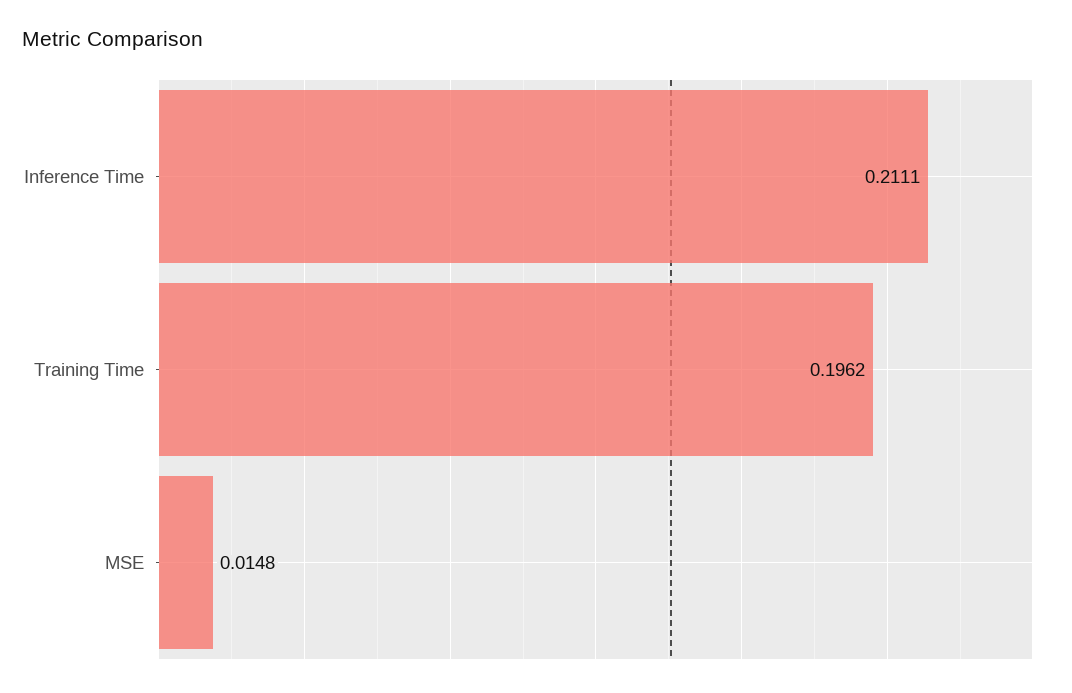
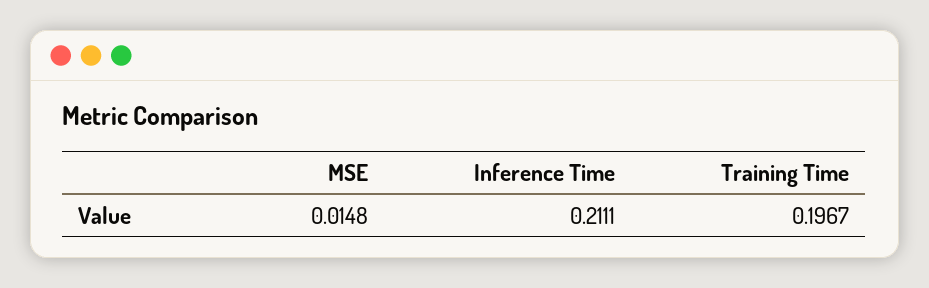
Training Time: 0.1962 -> 0.1967

